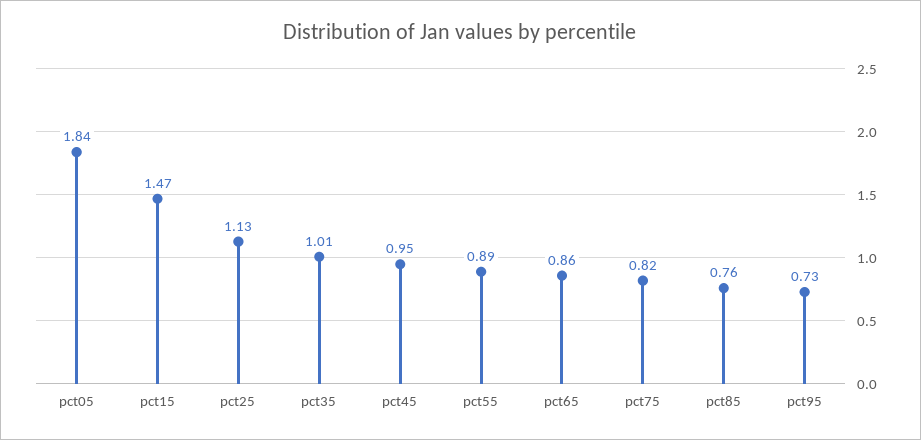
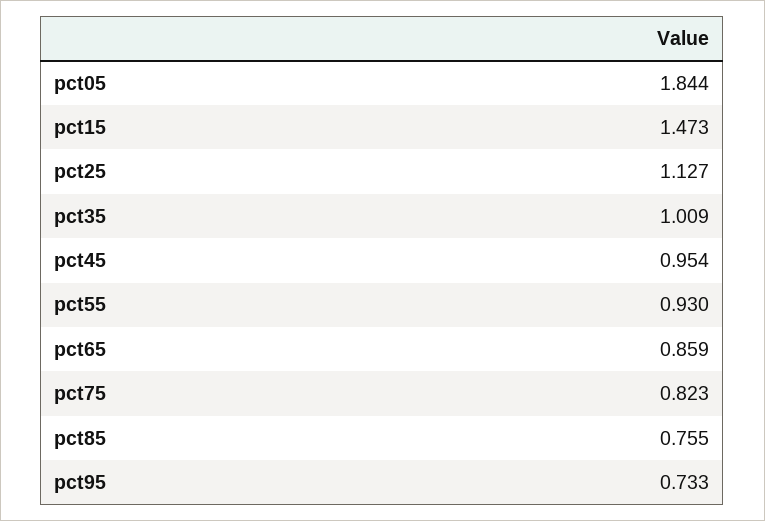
pct55: 0.89 -> 0.93

